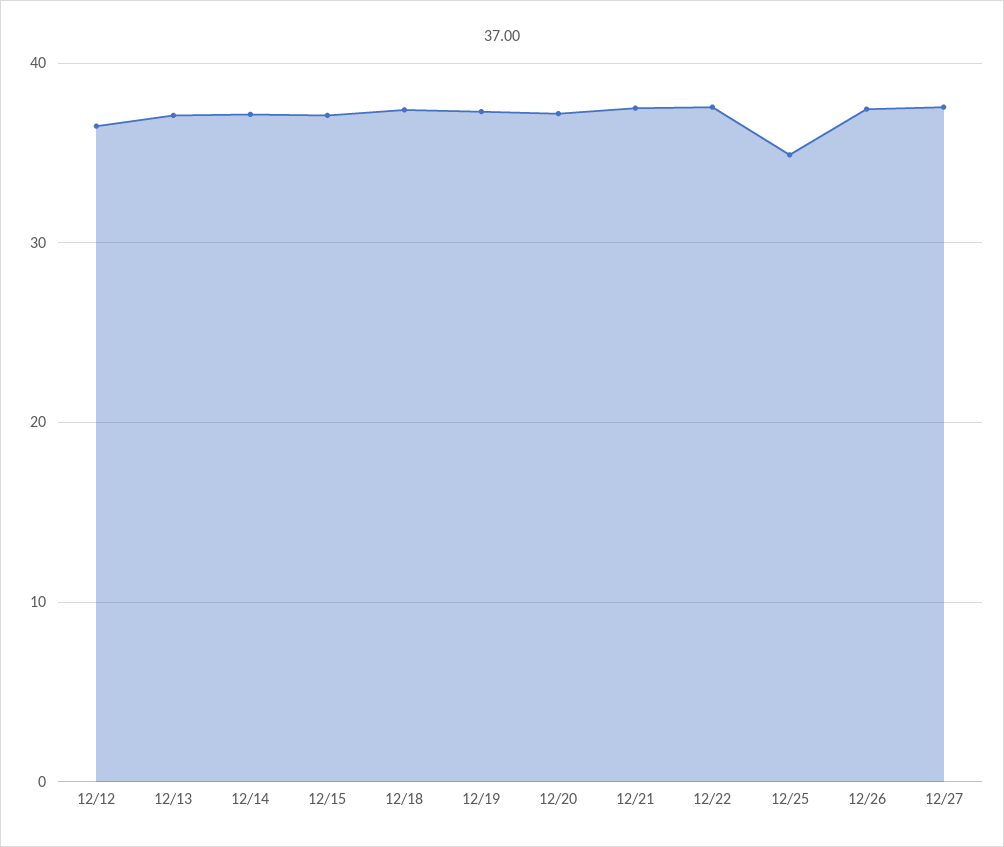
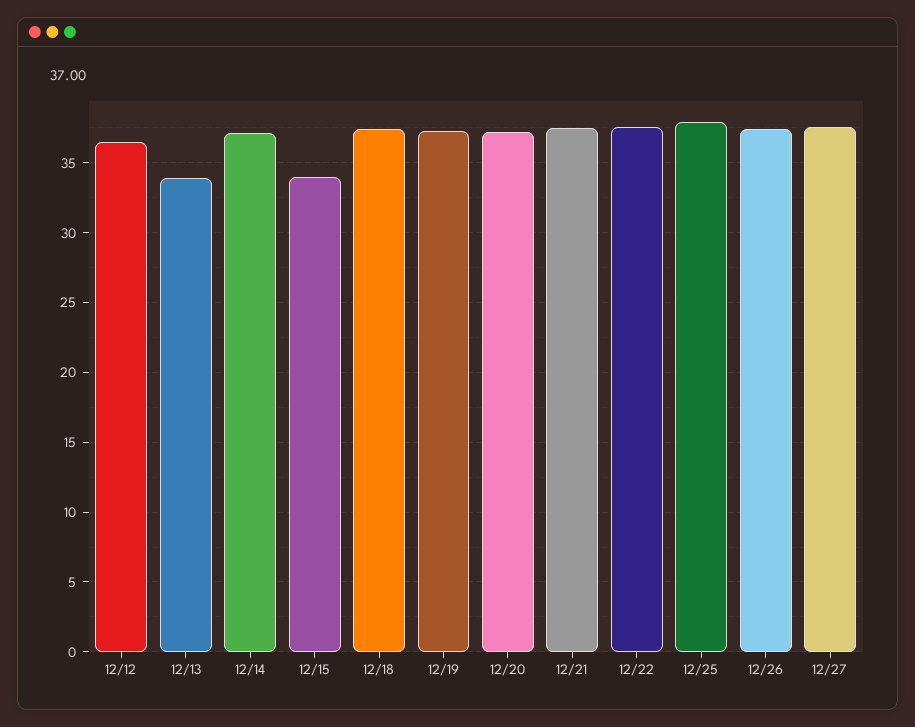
12/13: 37 -> 34
12/15: 37 -> 34
12/25: 35 -> 38

